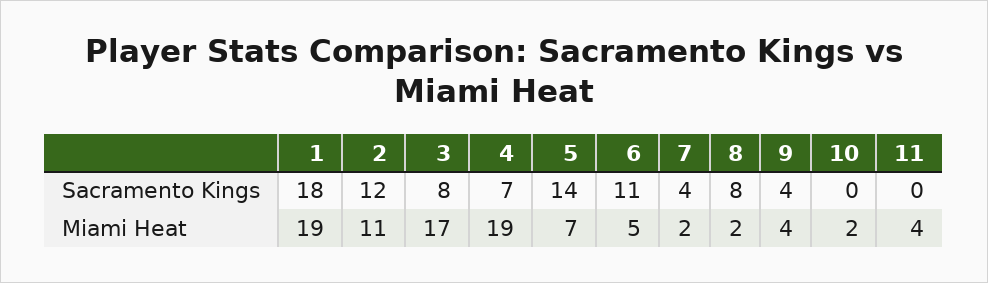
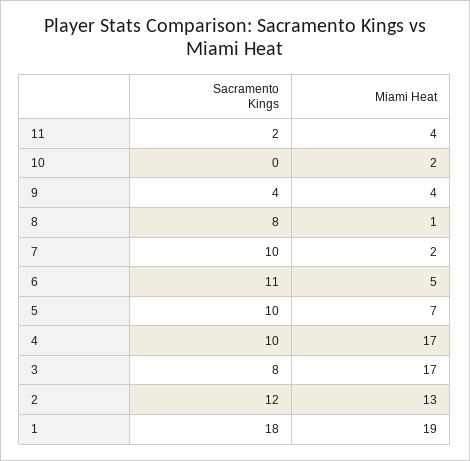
4, Sacramento Kings: 7 -> 10
5, Sacramento Kings: 14 -> 10
7, Sacramento Kings: 4 -> 10
11, Sacramento Kings: 0 -> 2
2, Miami Heat: 11 -> 13
4, Miami Heat: 19 -> 17
8, Miami Heat: 2 -> 1

